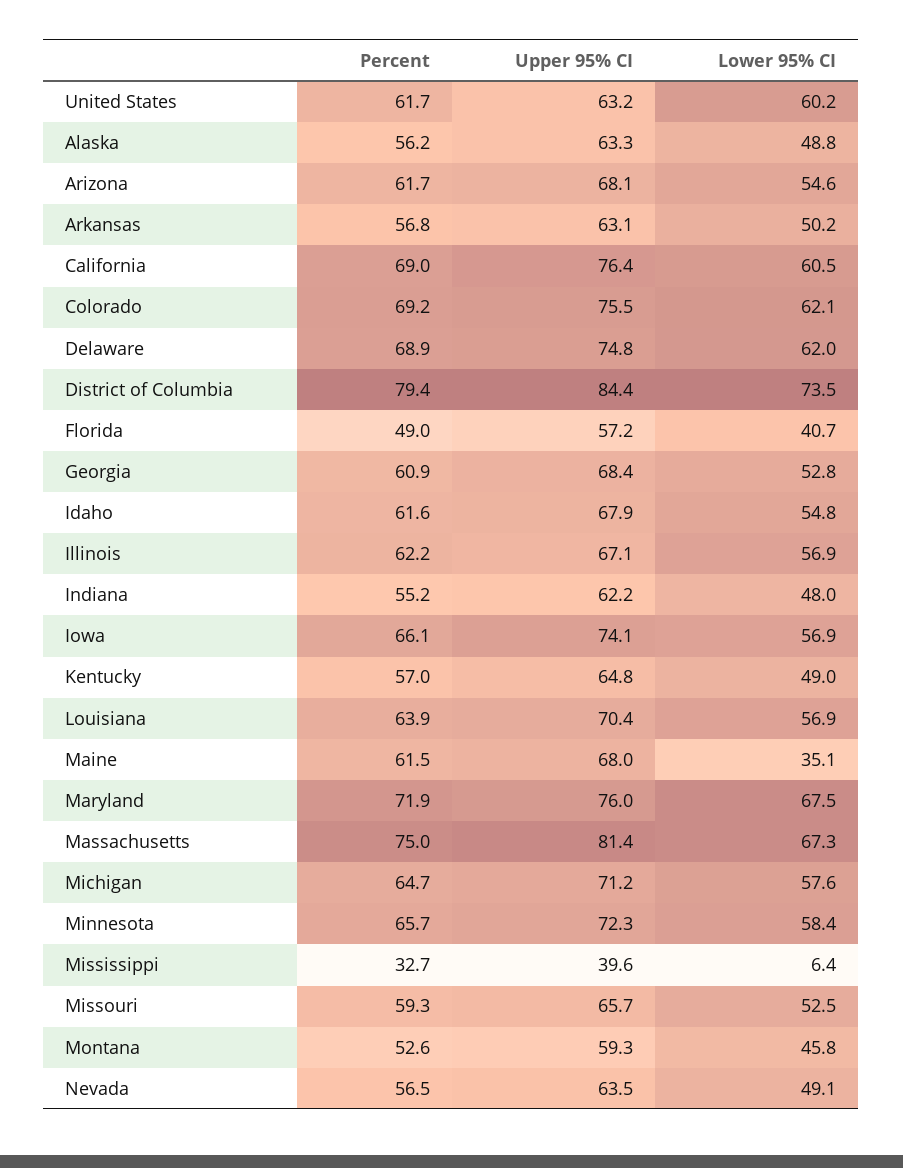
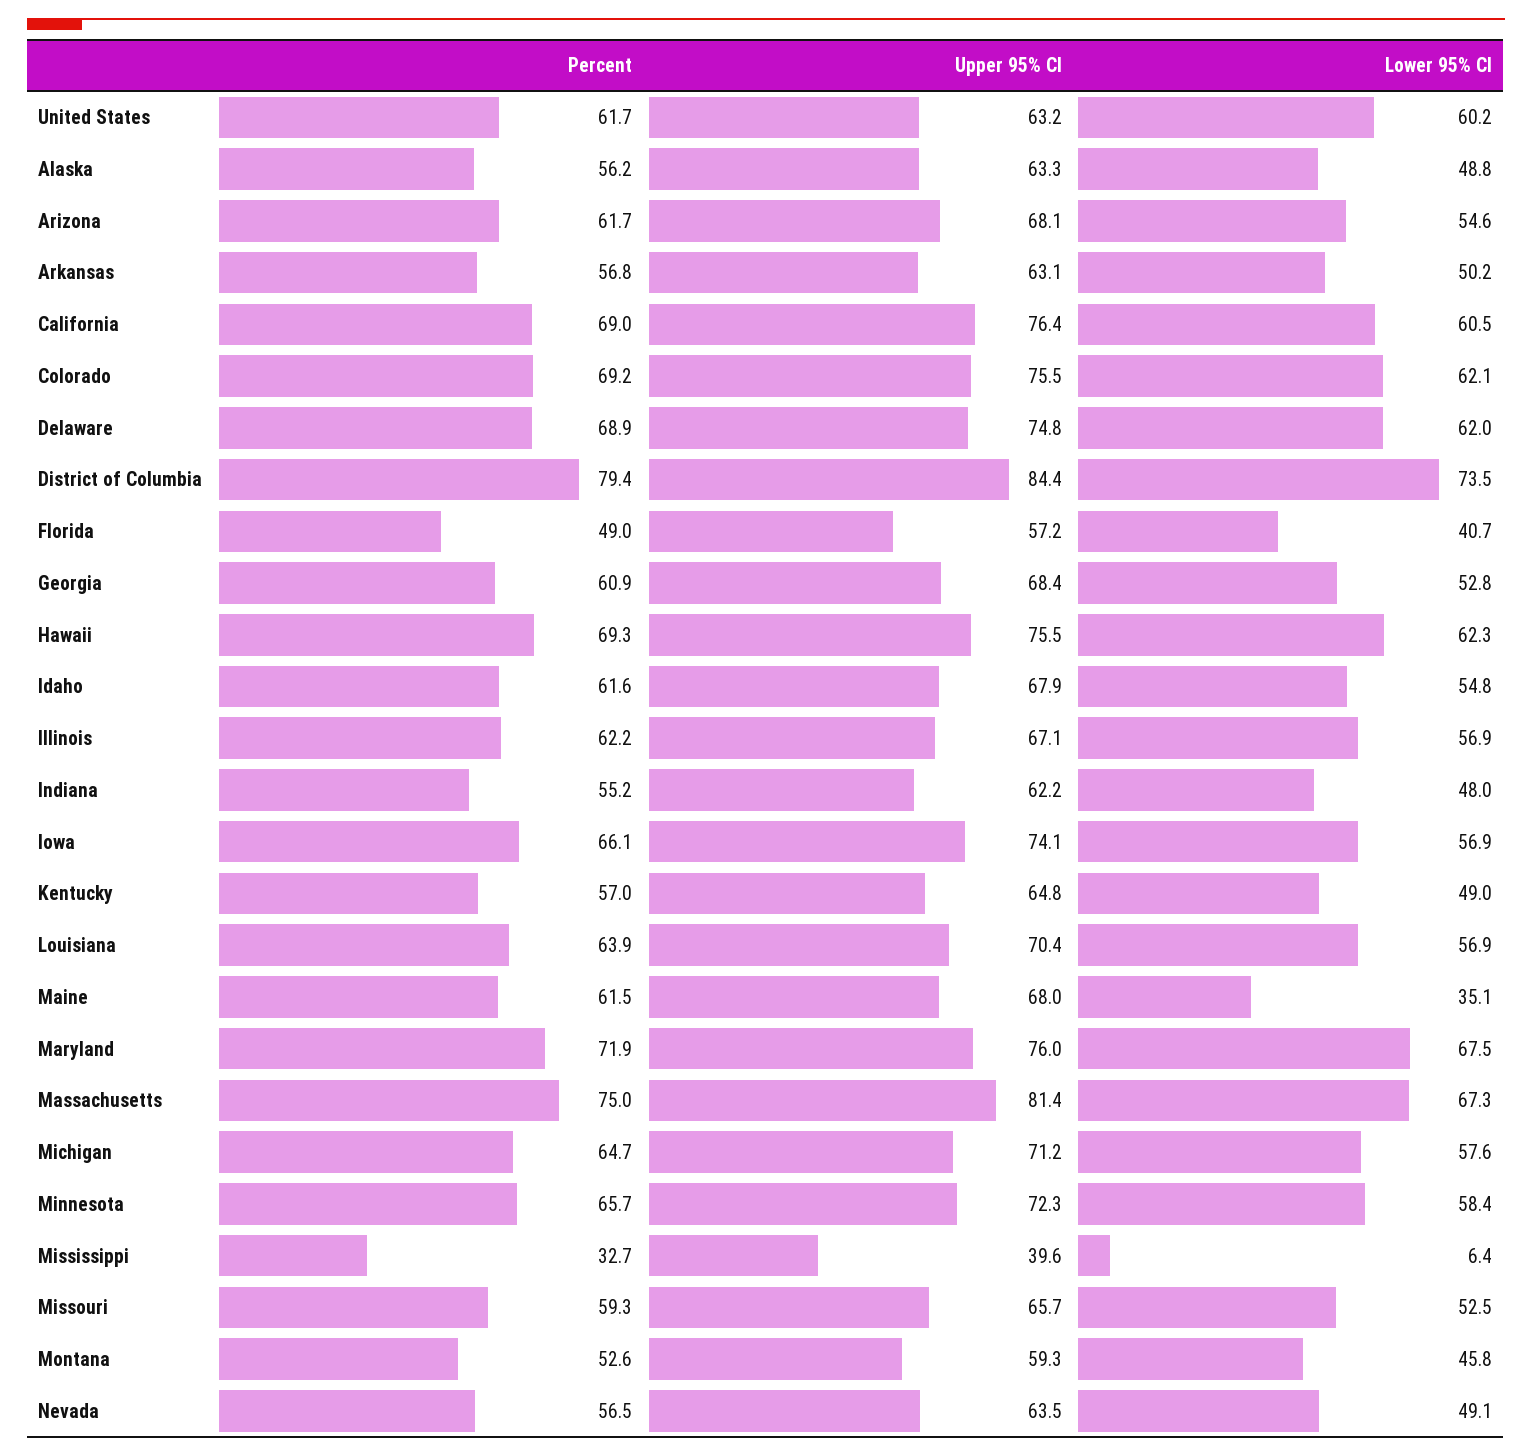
Percent, Hawaii: none -> 69.3
Upper 95% CI, Hawaii: none -> 75.5
Lower 95% CI, Hawaii: none -> 62.3

